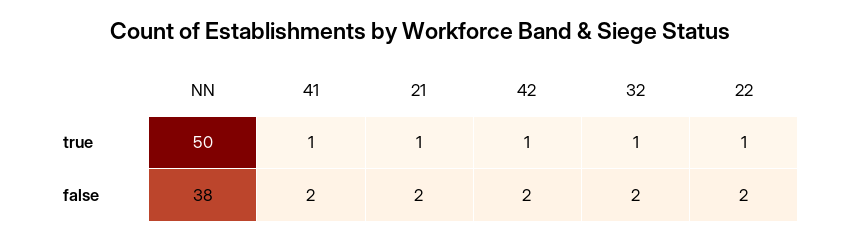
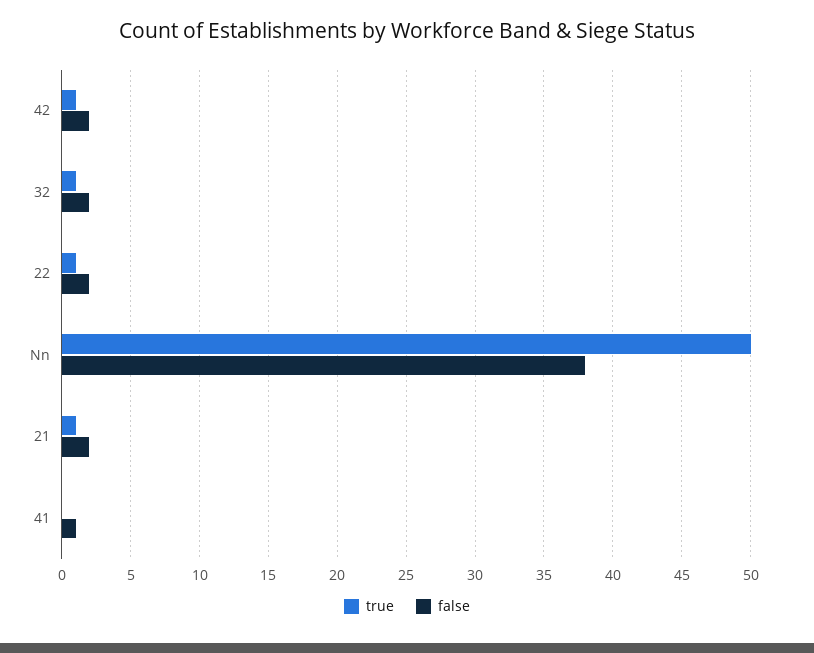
true, 41: 1 -> 0
false, 41: 2 -> 1

